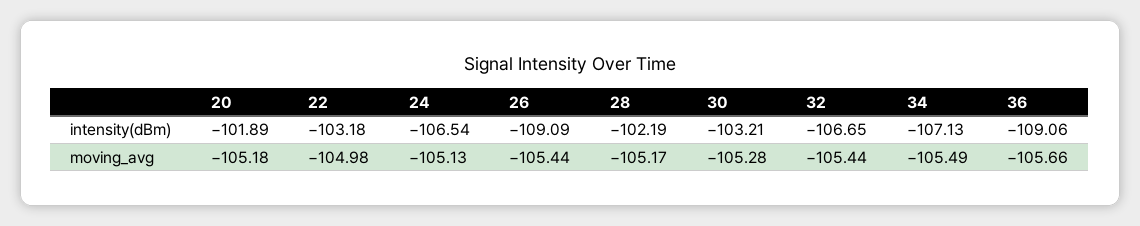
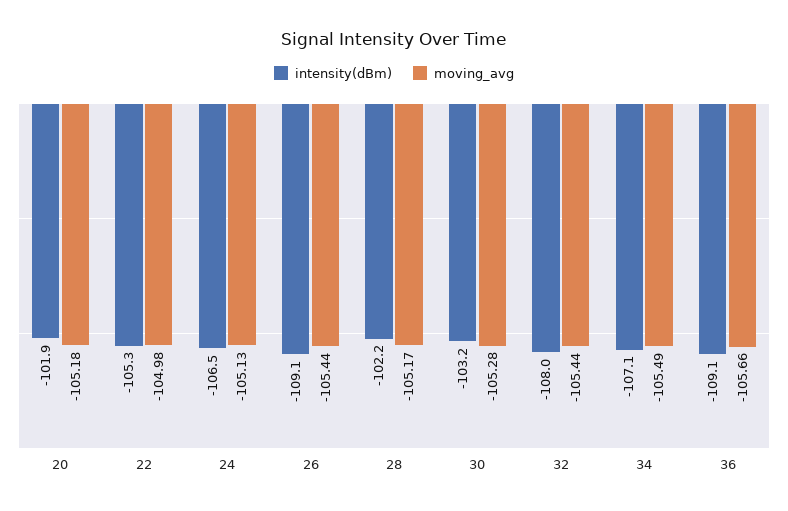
intensity(dBm), 22: -103.18 -> -105.3
intensity(dBm), 32: -106.65 -> -108

